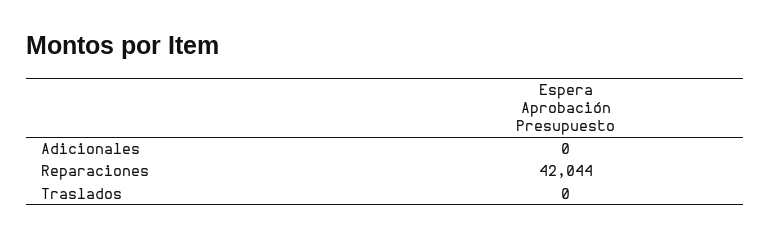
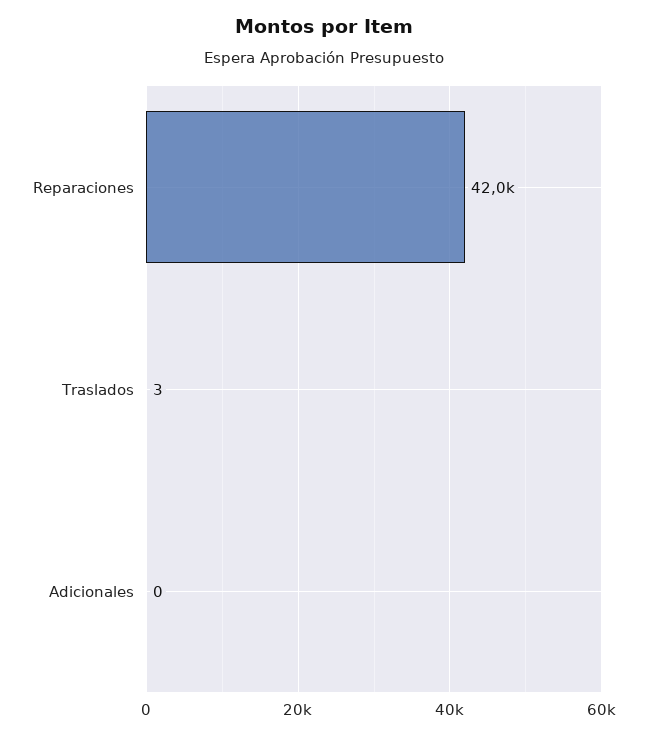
Traslados: 0 -> 3

